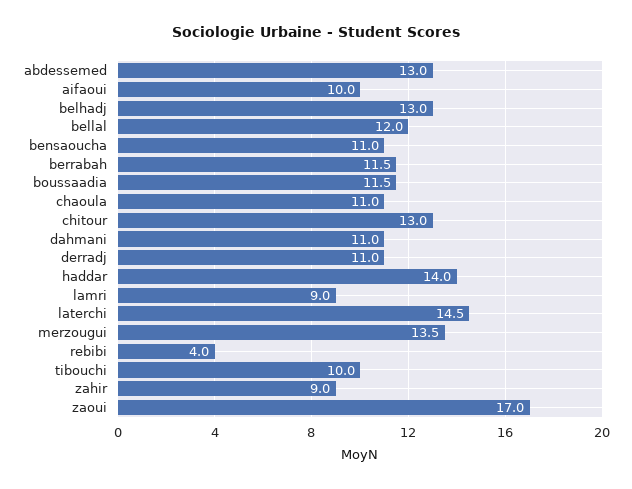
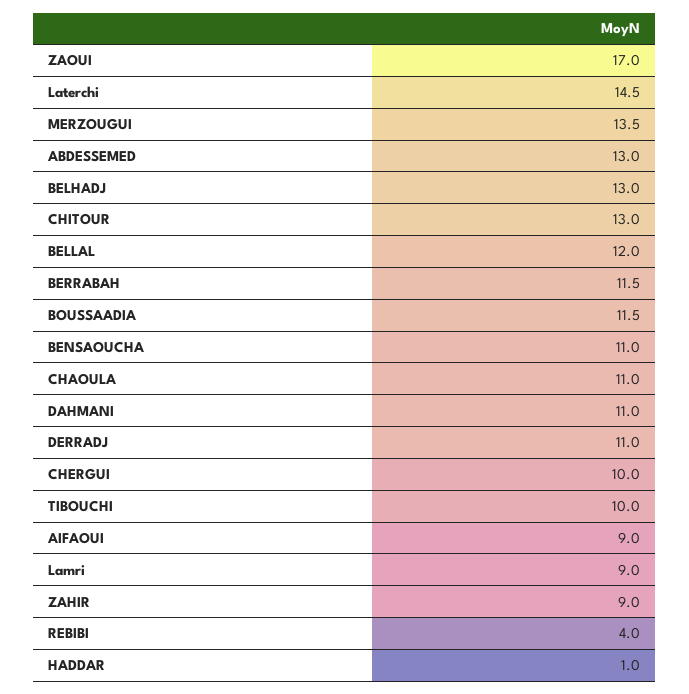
aifaoui: 10 -> 9
haddar: 14 -> 1
CHERGUI: none -> 10

